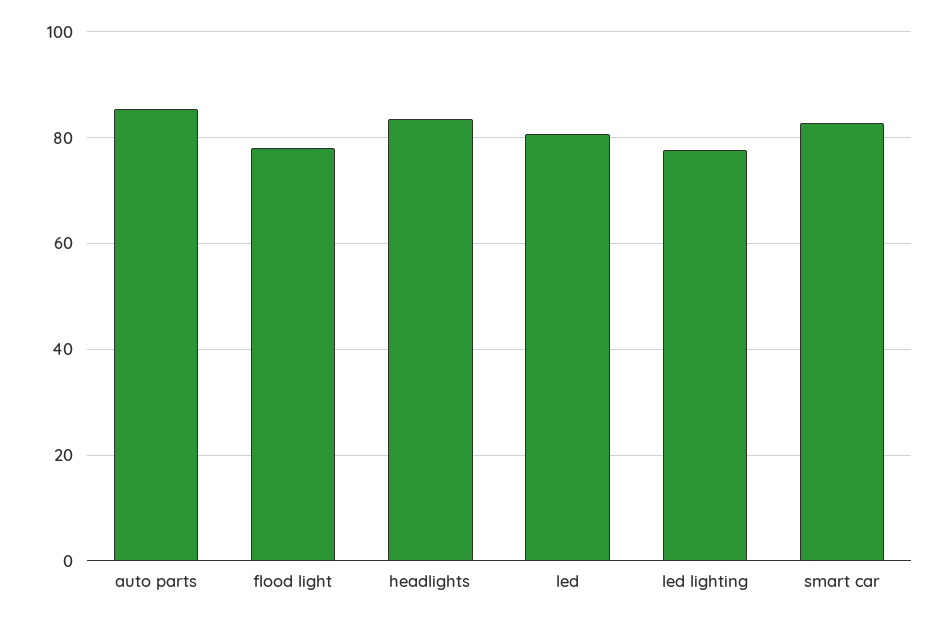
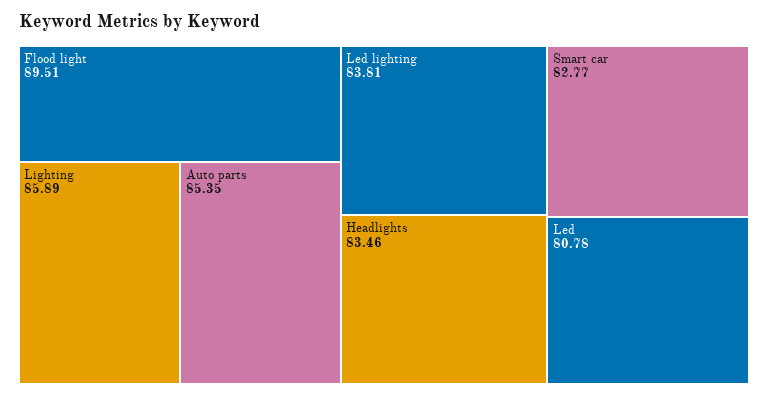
flood light: 78 -> 89.51
led lighting: 78 -> 83.81
Lighting: none -> 85.89

